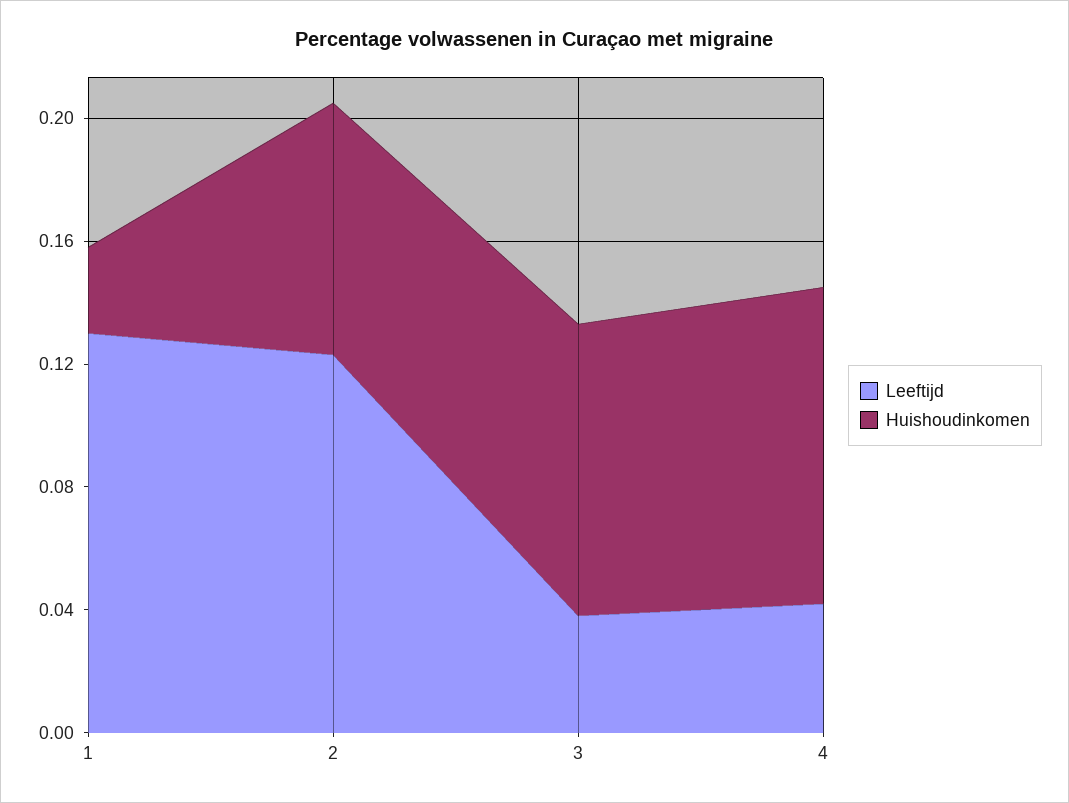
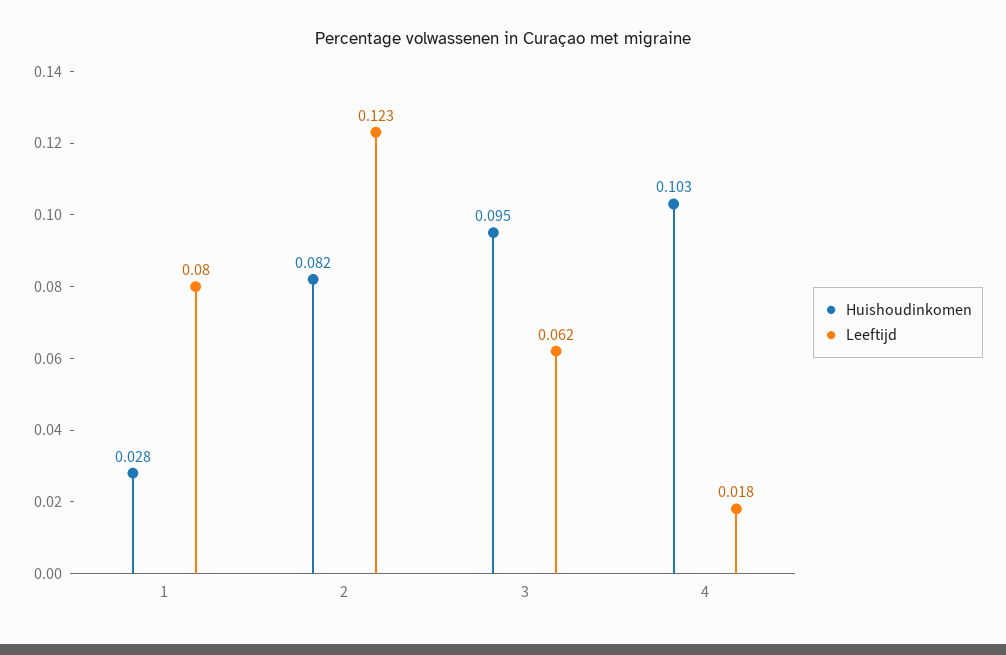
Leeftijd, 1: 0.13 -> 0.08
Leeftijd, 3: 0.04 -> 0.062
Leeftijd, 4: 0.04 -> 0.018

